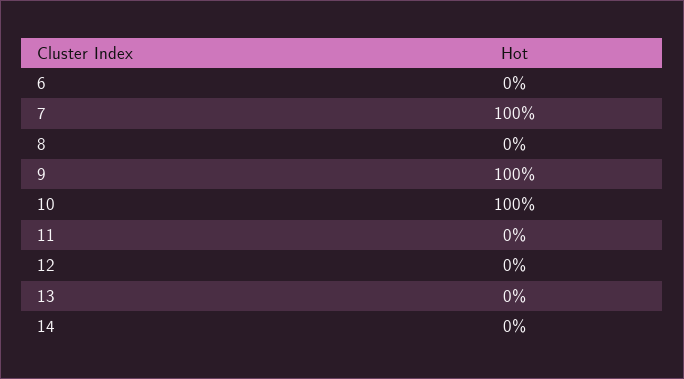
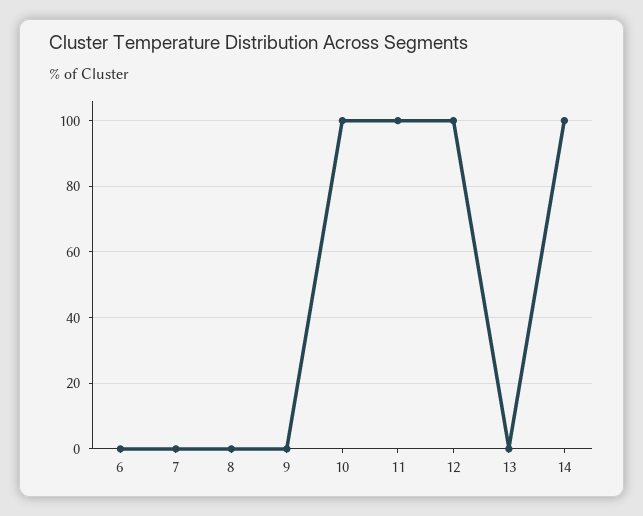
7: 100 -> 0
9: 100 -> 0
11: 0 -> 100
12: 0 -> 100
14: 0 -> 100

